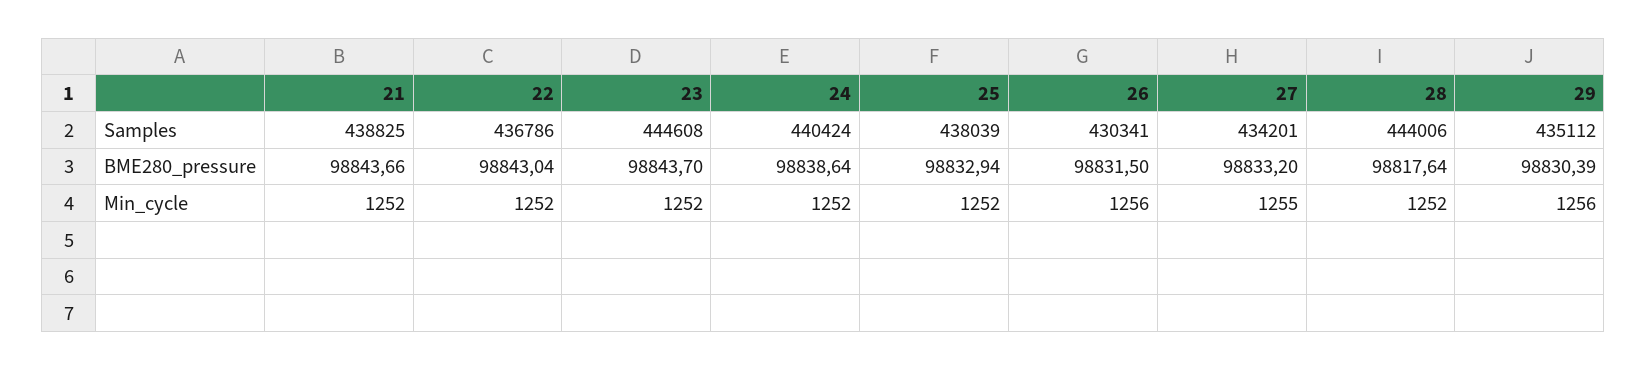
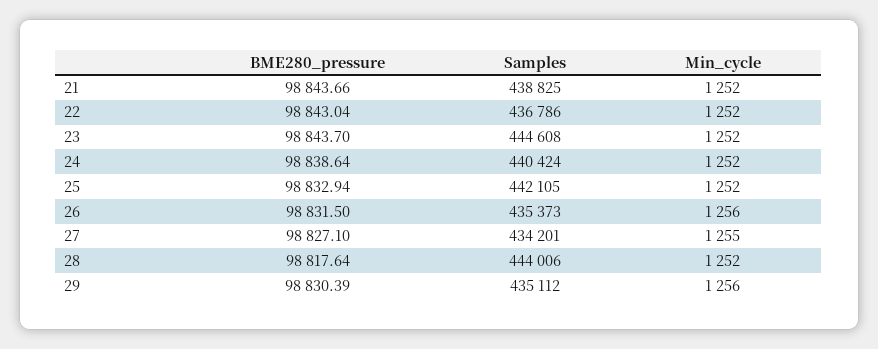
25, Samples: 438039 -> 442105
26, Samples: 430341 -> 435373
27, BME280_pressure: 98833.2 -> 98827.1

